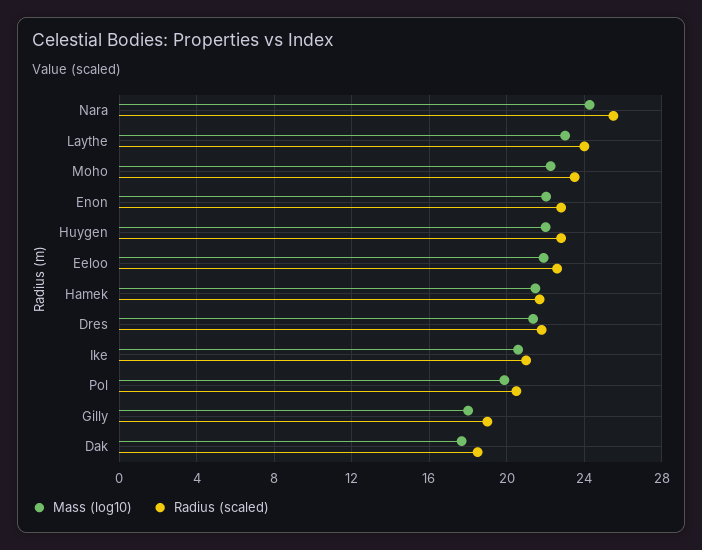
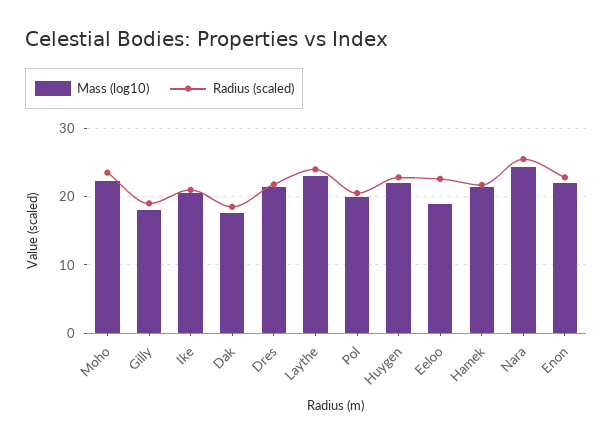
Mass (log10), Eeloo: 22 -> 19

